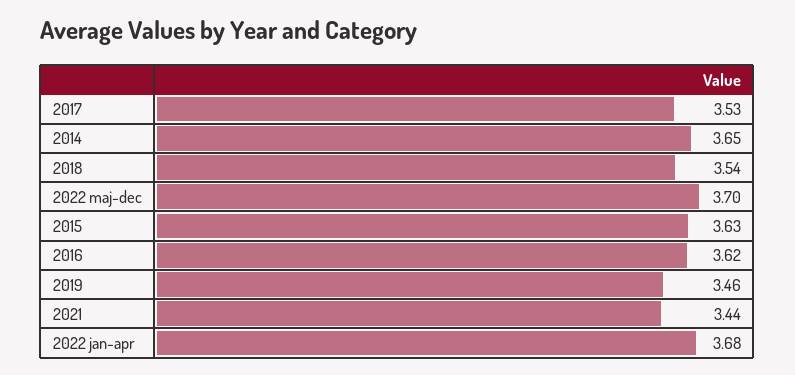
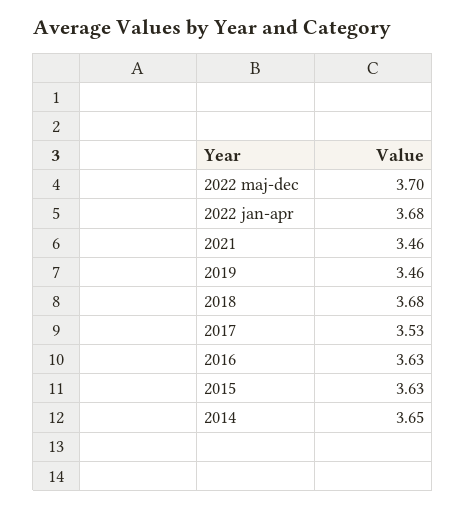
2018: 3.54 -> 3.68
2016: 3.62 -> 3.63
2021: 3.44 -> 3.46

